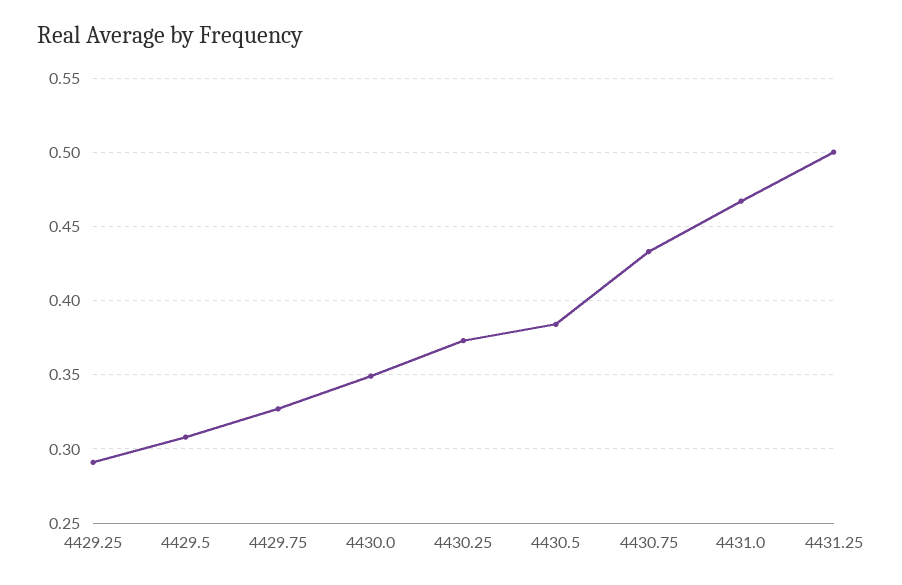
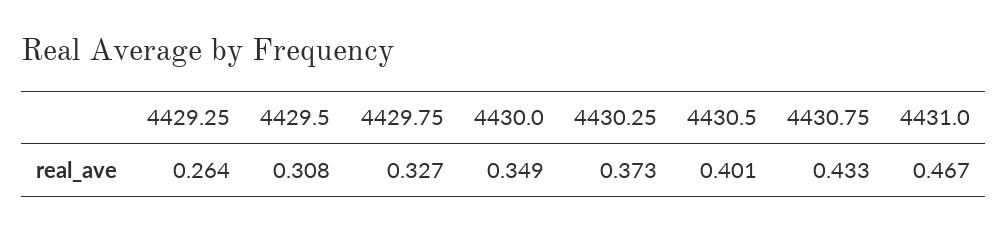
4429.25: 0.29 -> 0.264
4430.5: 0.385 -> 0.401
4431.25: 0.5 -> none

